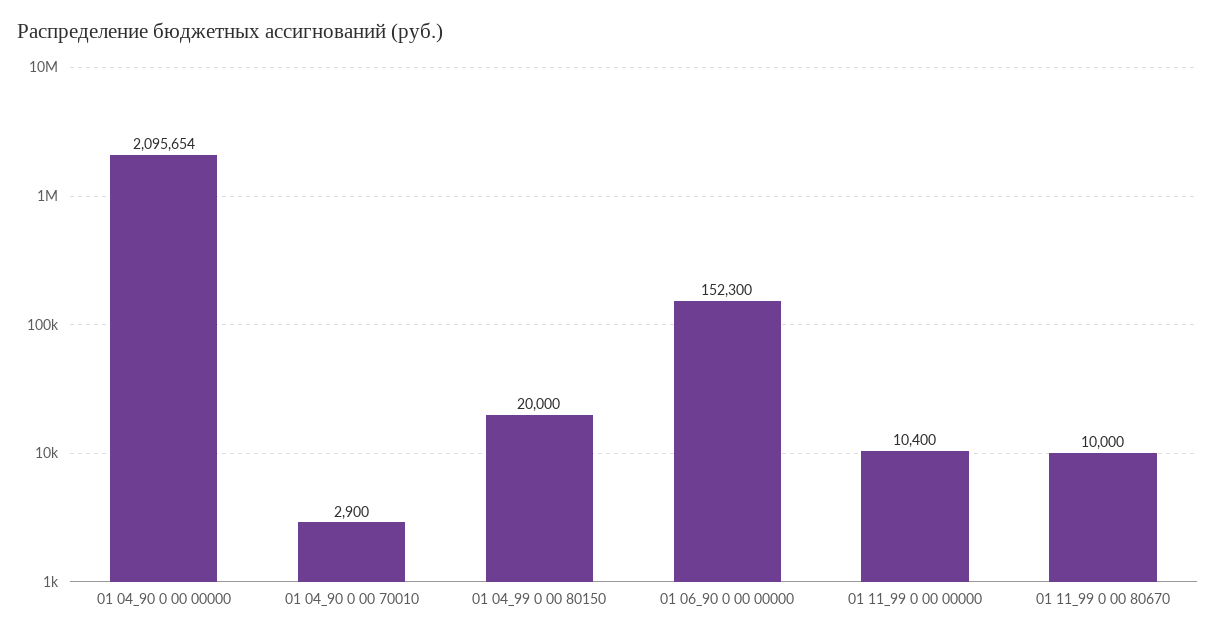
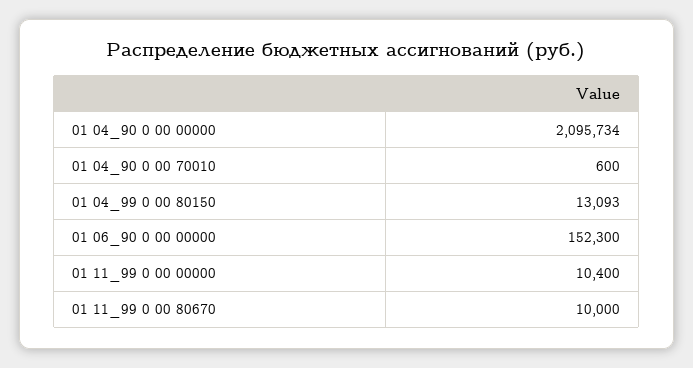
01 04_90 0 00 00000: 2095654 -> 2095734
01 04_90 0 00 70010: 2900 -> 600
01 04_99 0 00 80150: 20000 -> 13093

